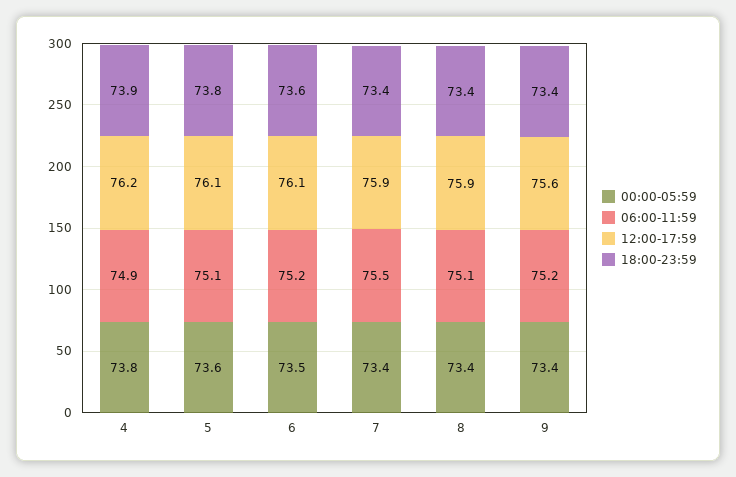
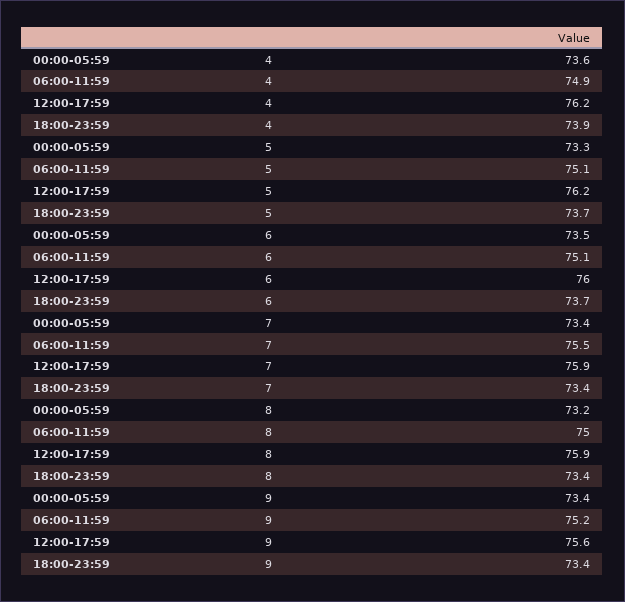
00:00-05:59, 4: 73.8 -> 73.6
00:00-05:59, 5: 73.6 -> 73.3
12:00-17:59, 5: 76.1 -> 76.2
18:00-23:59, 5: 73.8 -> 73.7
06:00-11:59, 6: 75.2 -> 75.1
12:00-17:59, 6: 76.1 -> 76
18:00-23:59, 6: 73.6 -> 73.7
00:00-05:59, 8: 73.4 -> 73.2
06:00-11:59, 8: 75.1 -> 75

